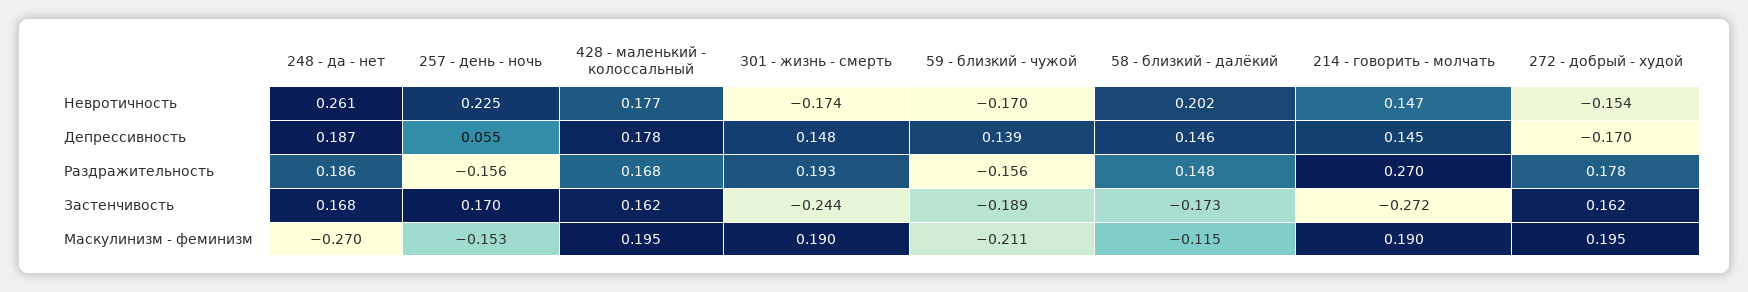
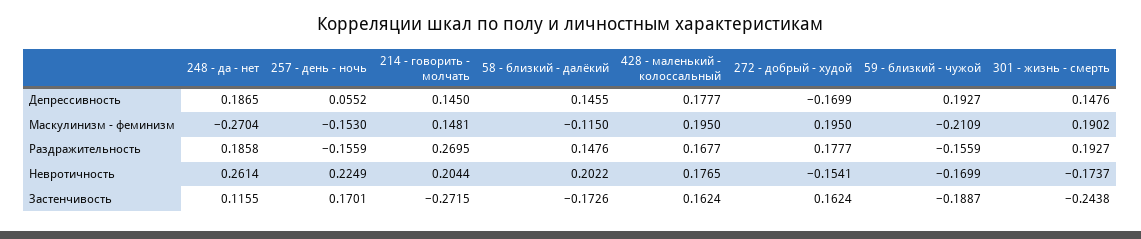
214 - говорить - молчать, Невротичность: 0.147 -> 0.2044
59 - близкий - чужой, Депрессивность: 0.139 -> 0.1927
248 - да - нет, Застенчивость: 0.168 -> 0.1155
214 - говорить - молчать, Маскулинизм - феминизм: 0.19 -> 0.1481

